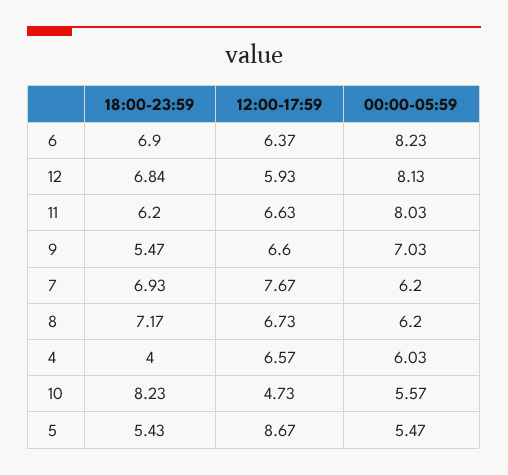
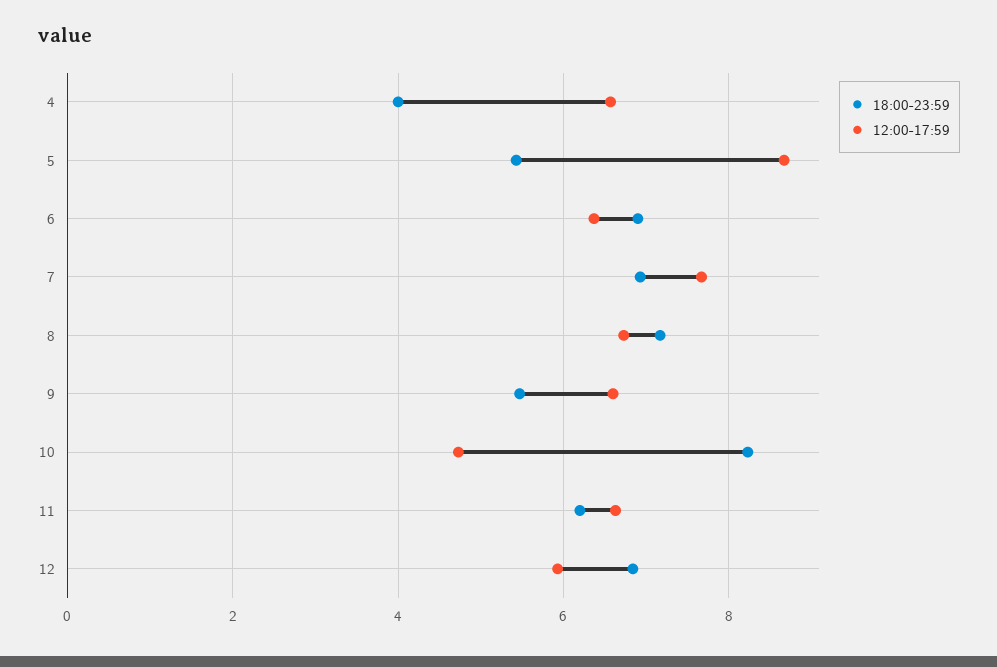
00:00-05:59, 6: 8.23 -> none
00:00-05:59, 12: 8.13 -> none
00:00-05:59, 11: 8.03 -> none
00:00-05:59, 9: 7.03 -> none
00:00-05:59, 7: 6.2 -> none
00:00-05:59, 8: 6.2 -> none
00:00-05:59, 4: 6.03 -> none
00:00-05:59, 10: 5.57 -> none
00:00-05:59, 5: 5.47 -> none

